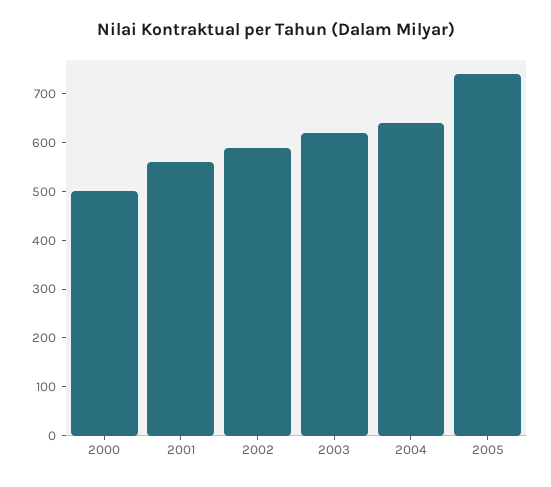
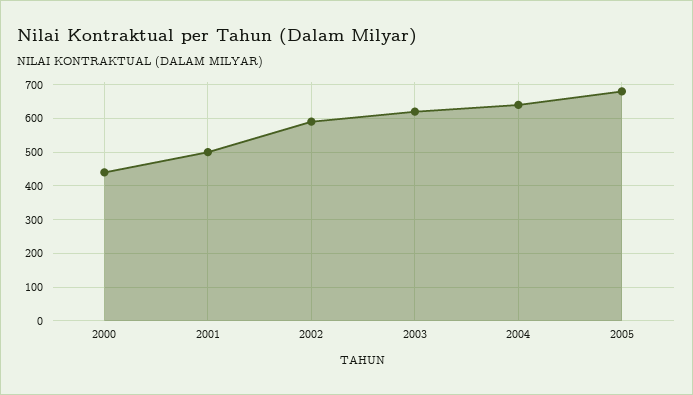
2000: 500 -> 440
2001: 560 -> 500
2005: 740 -> 680

